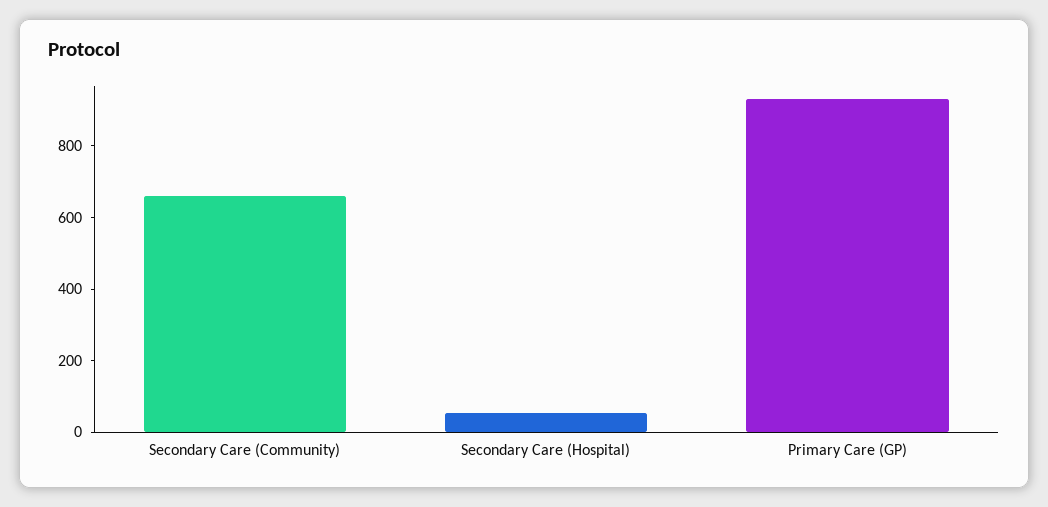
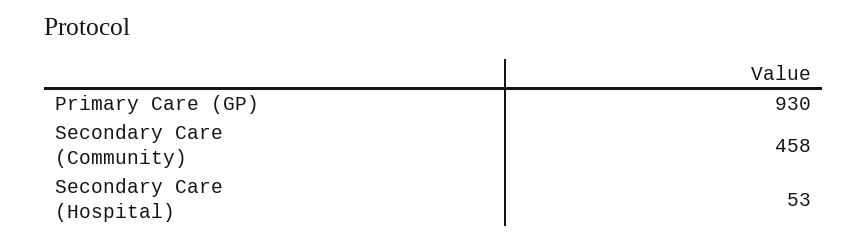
Secondary Care (Community): 650 -> 458

